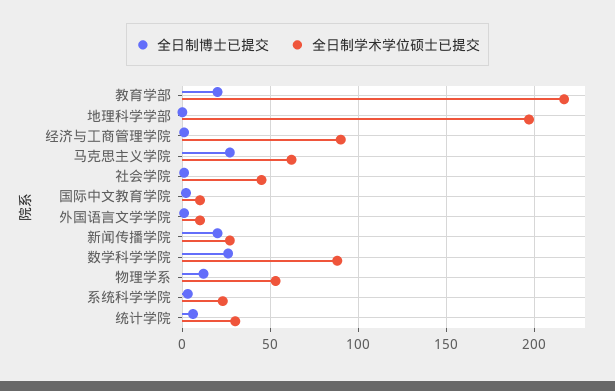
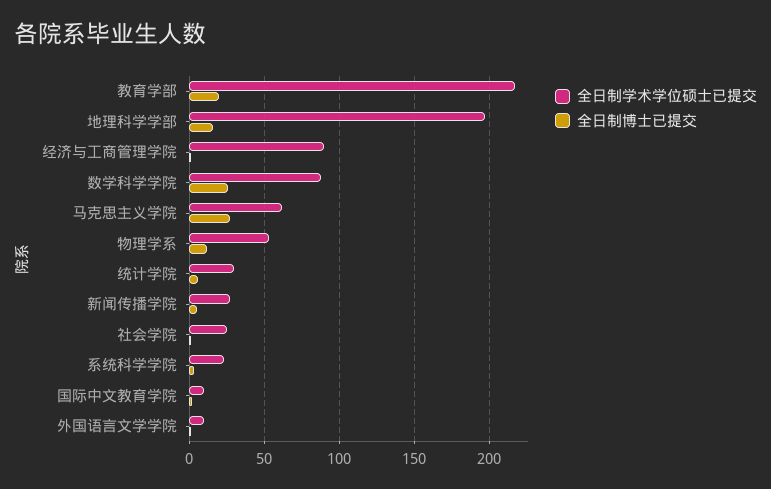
全日制博士已提交, 地理科学学部: 0 -> 15
全日制学术学位硕士已提交, 社会学院: 45 -> 25
全日制博士已提交, 新闻传播学院: 20 -> 5

